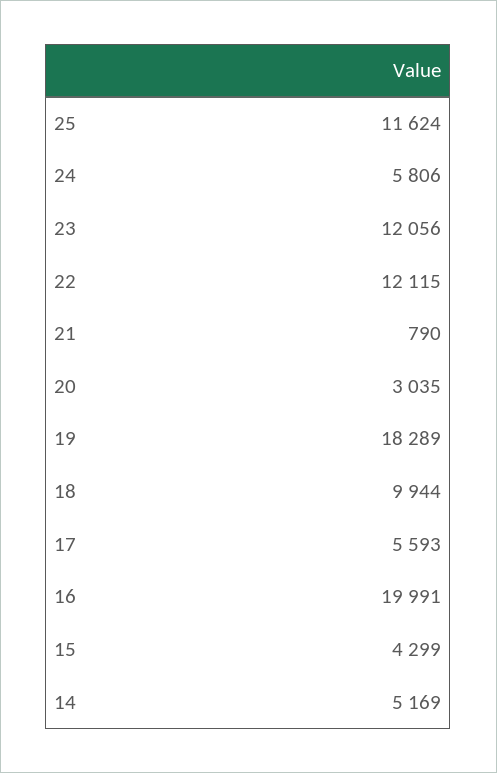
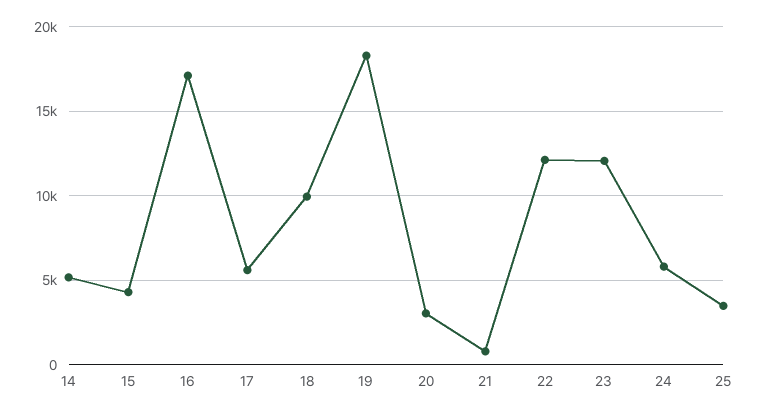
25: 11624 -> 3500
16: 19991 -> 17000

